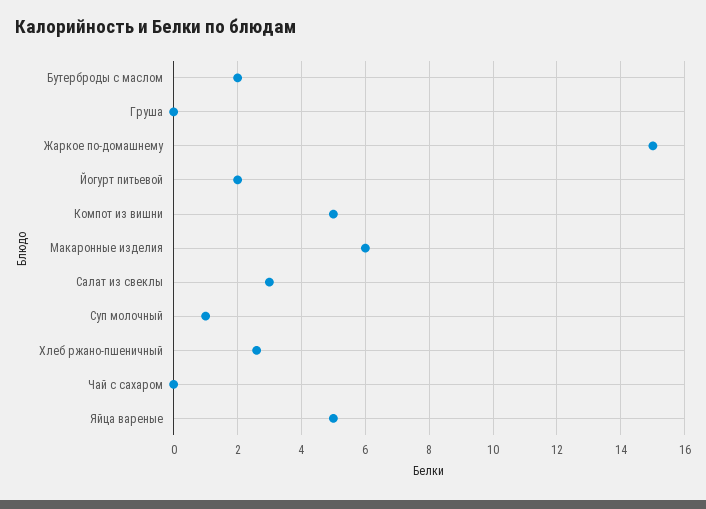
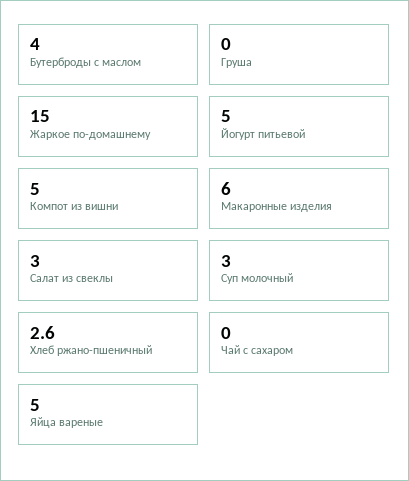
Бутерброды с маслом: 2 -> 4
Йогурт питьевой: 2 -> 5
Суп молочный: 1 -> 3

